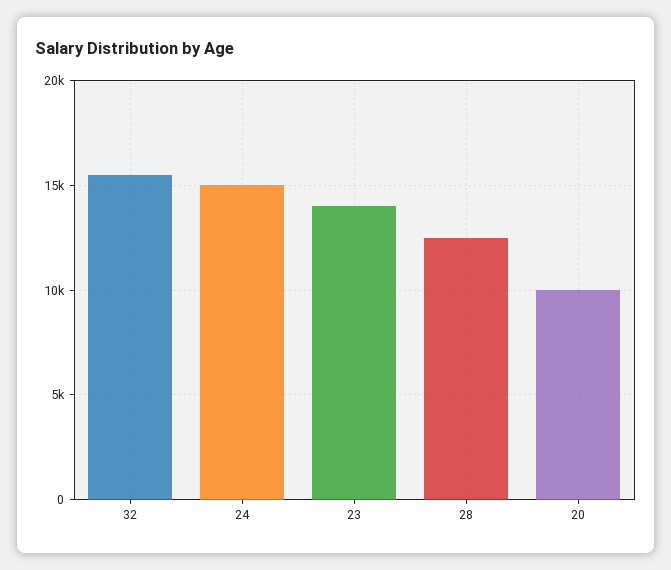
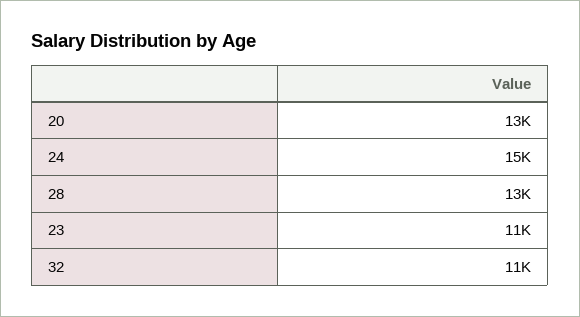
32: 15500 -> 11000
23: 14000 -> 11000
20: 10000 -> 13000

